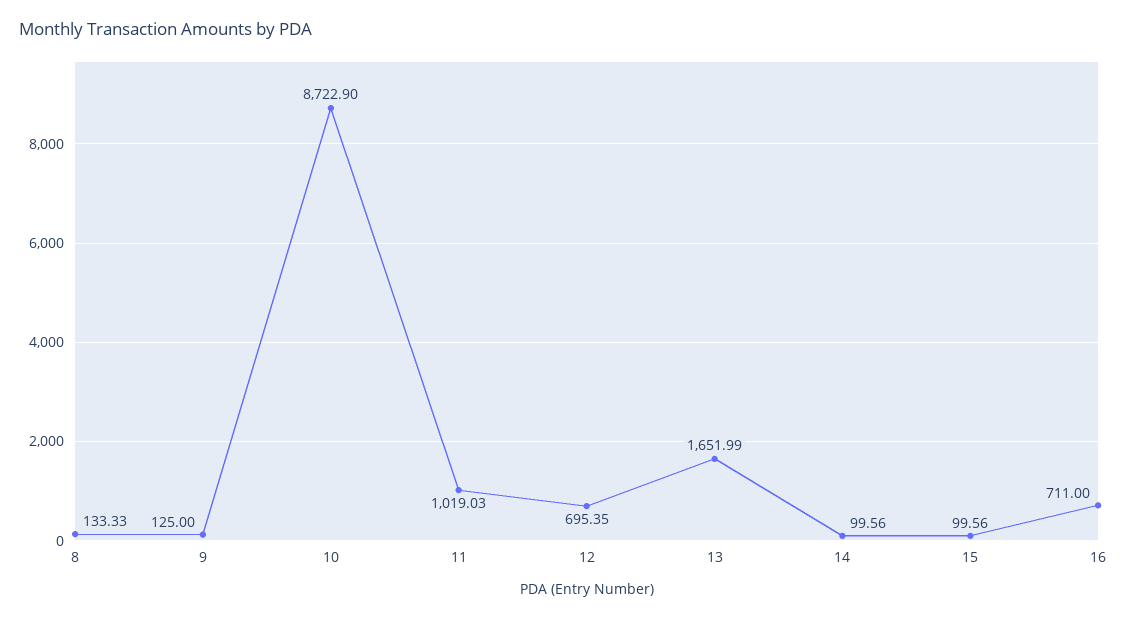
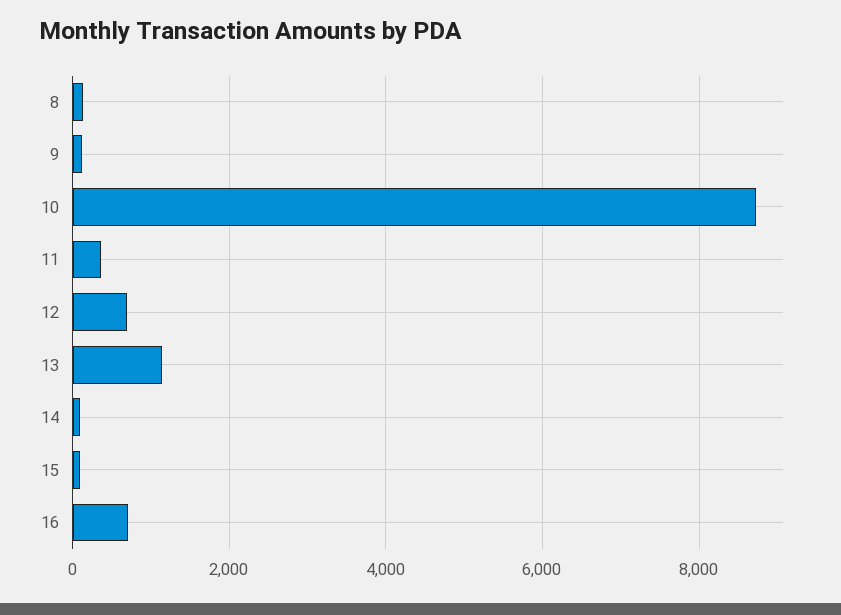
11: 1019.03 -> 400
13: 1651.99 -> 1200

